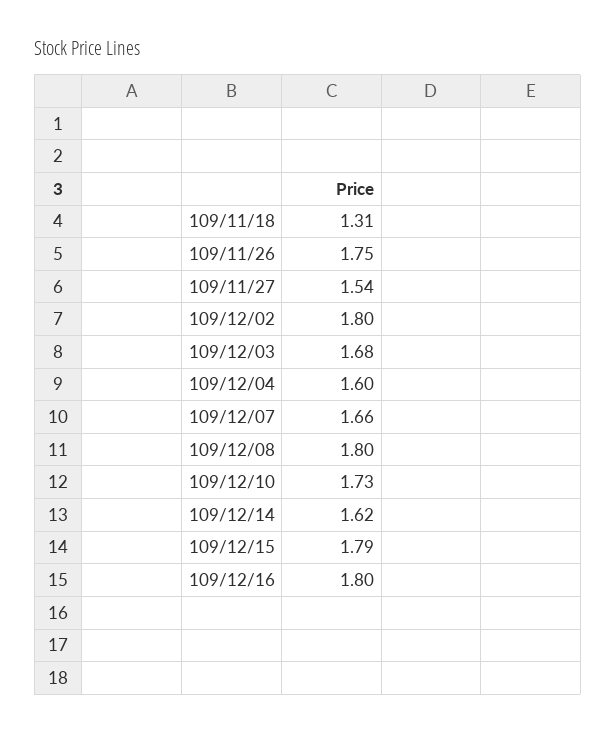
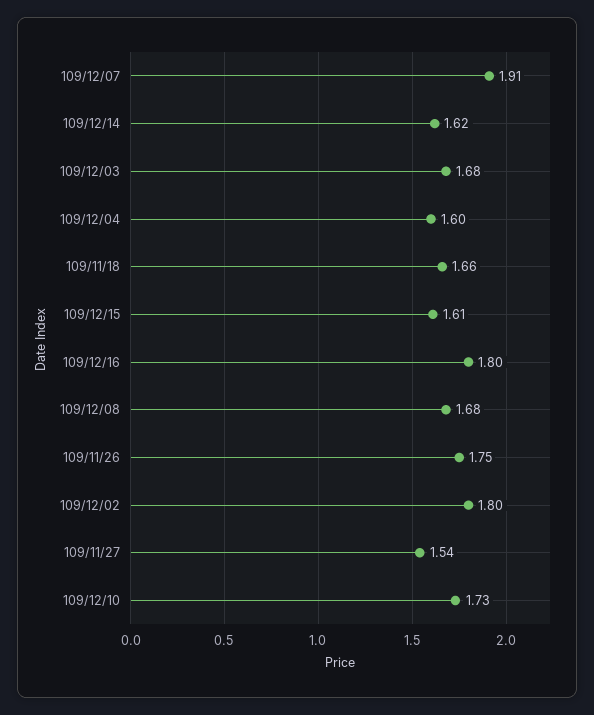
109/11/18: 1.31 -> 1.66
109/12/07: 1.66 -> 1.91
109/12/08: 1.8 -> 1.68
109/12/15: 1.79 -> 1.61

